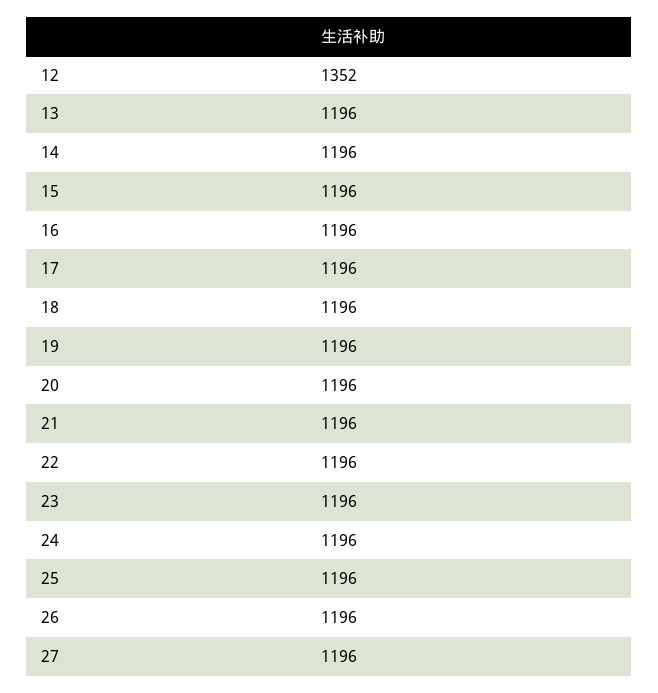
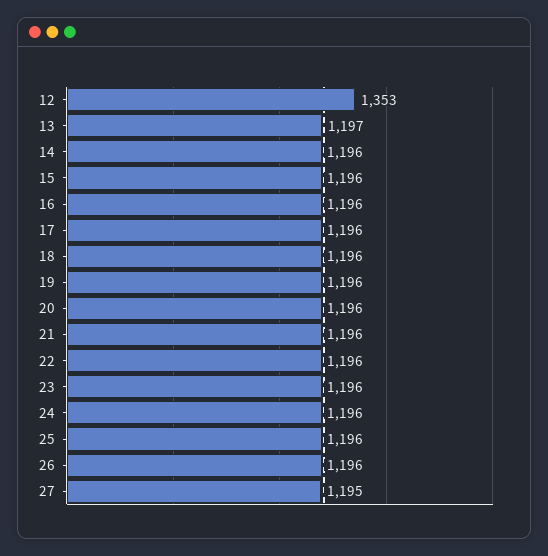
12: 1352 -> 1353
13: 1196 -> 1197
27: 1196 -> 1195

